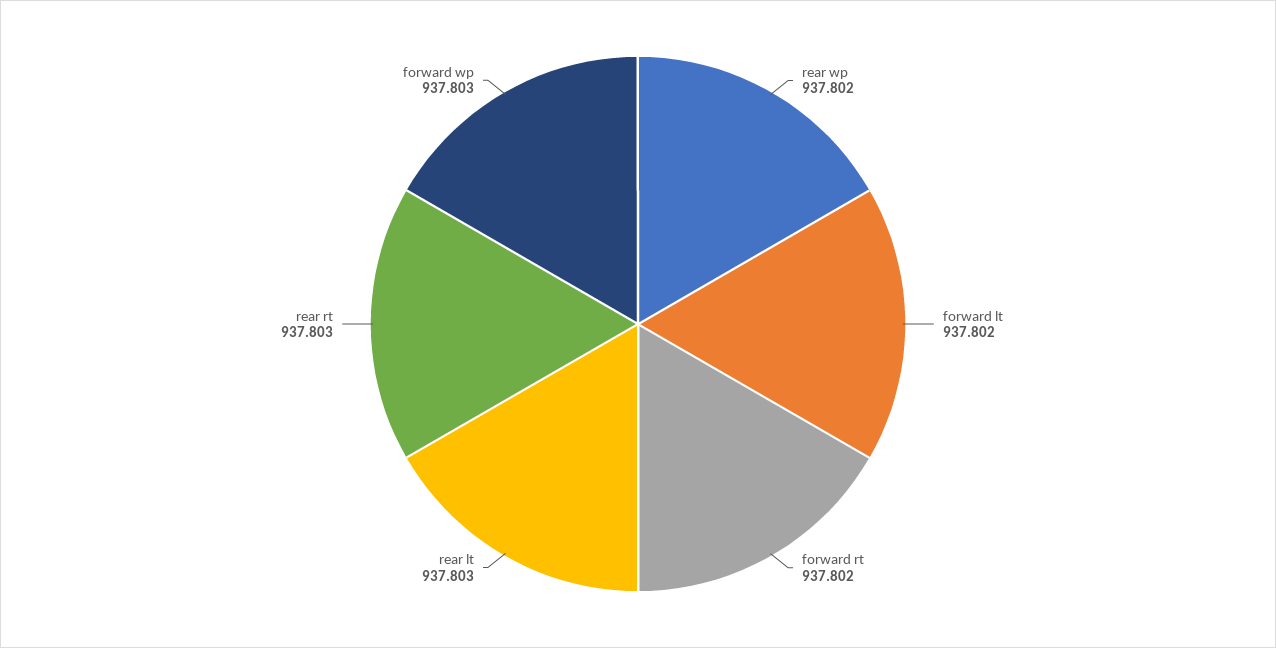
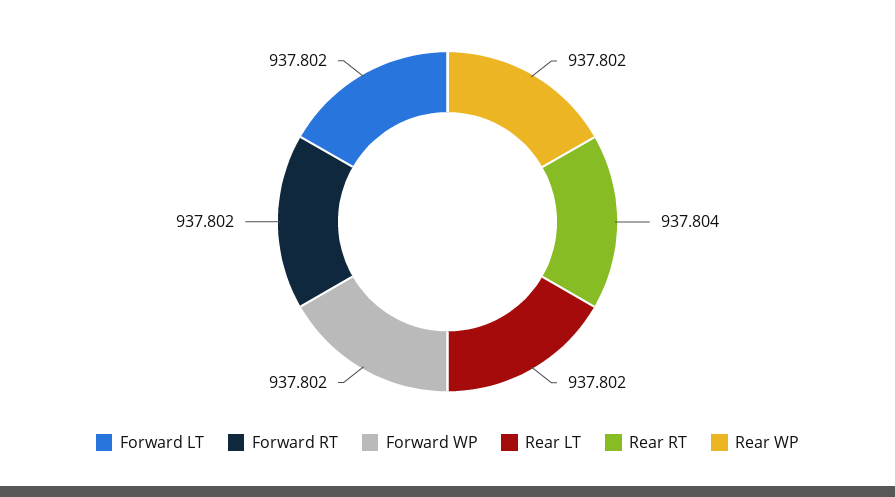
rear lt: 937.803 -> 937.802
rear rt: 937.803 -> 937.804
forward wp: 937.803 -> 937.802

